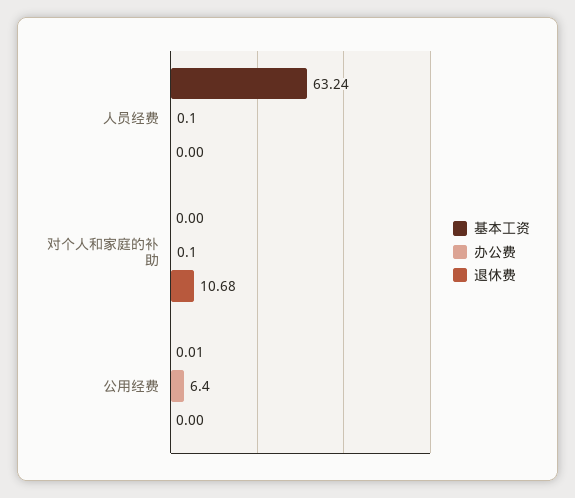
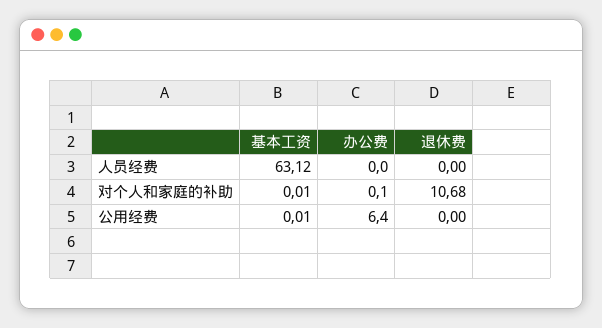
基本工资, 人员经费: 63.24 -> 63.12
办公费, 人员经费: 0.1 -> 0
基本工资, 对个人和家庭的补助: 0 -> 0.01

